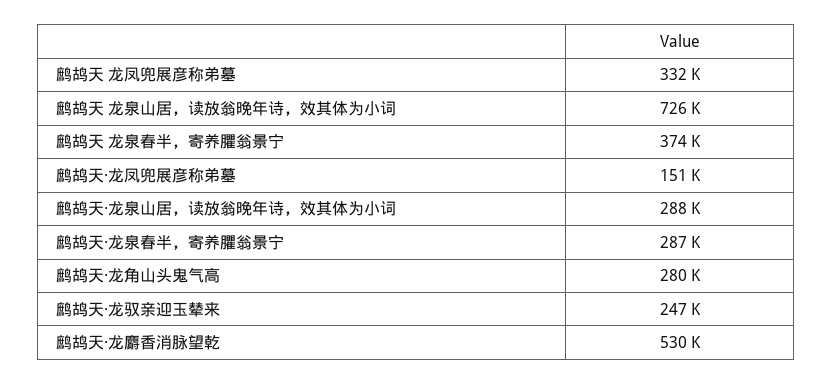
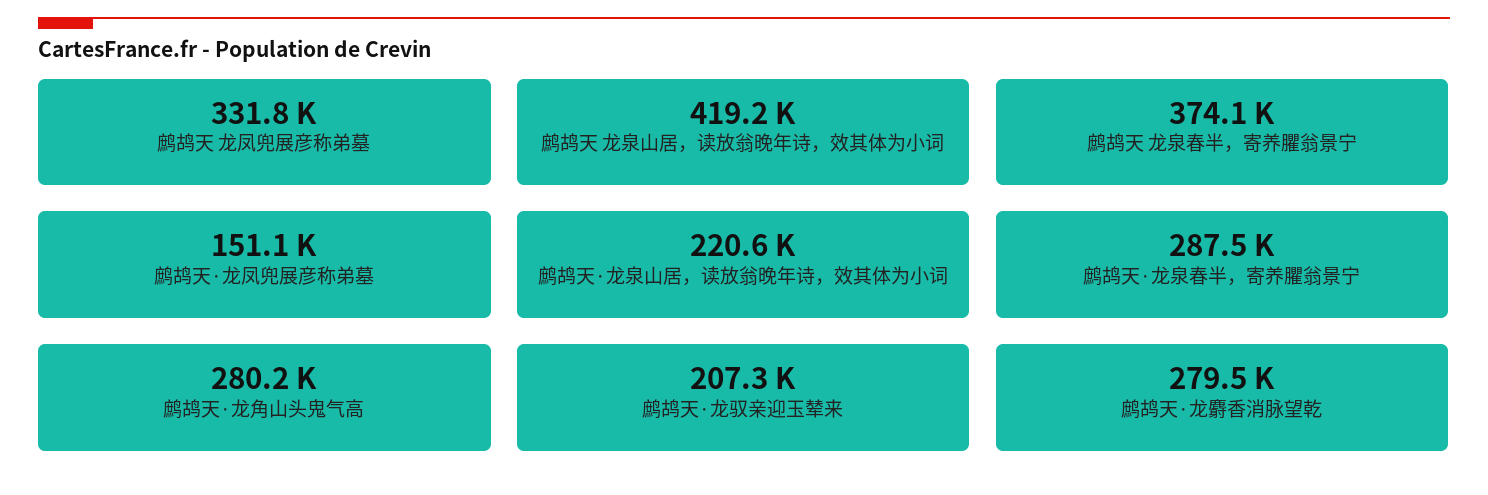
鹧鸪天 龙泉山居，读放翁晚年诗，效其体为小词: 726000 -> 419200
鹧鸪天·龙泉山居，读放翁晚年诗，效其体为小词: 288000 -> 220600
鹧鸪天·龙驭亲迎玉辇来: 247000 -> 207300
鹧鸪天·龙麝香消脉望乾: 530000 -> 279500

